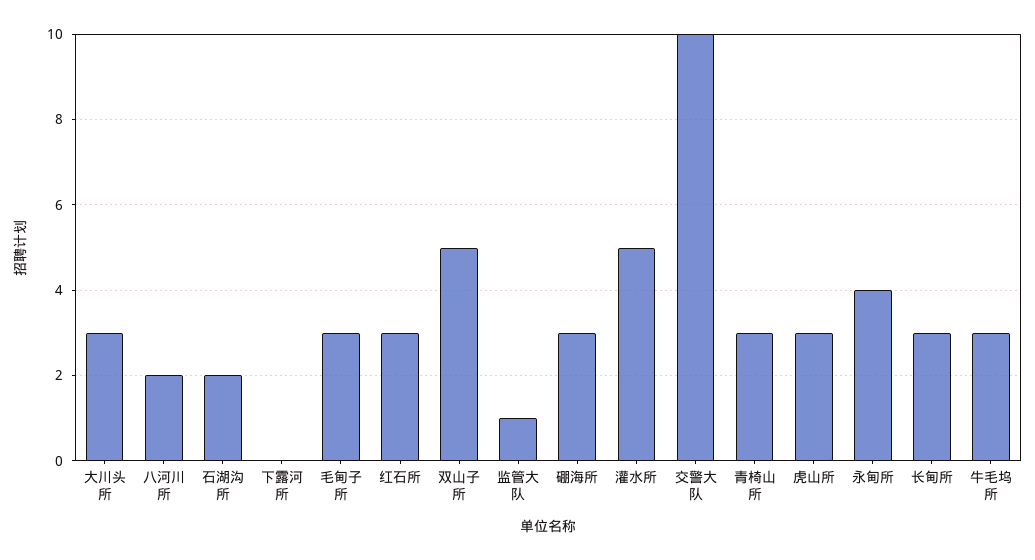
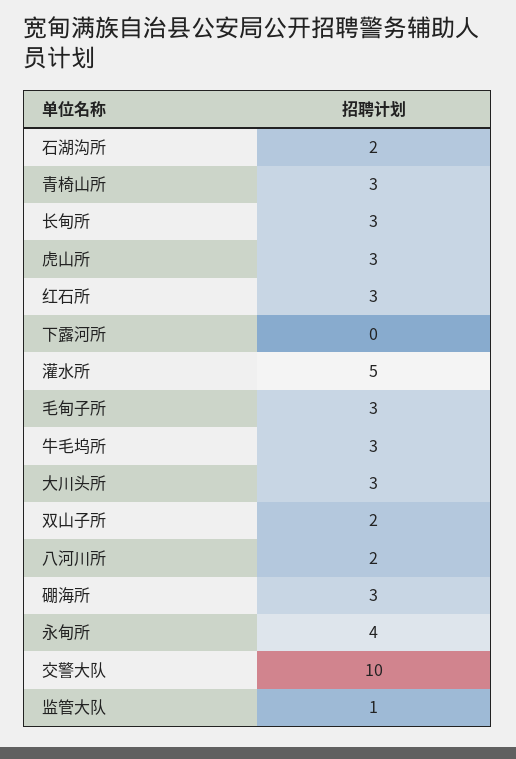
双山子所: 5 -> 2

